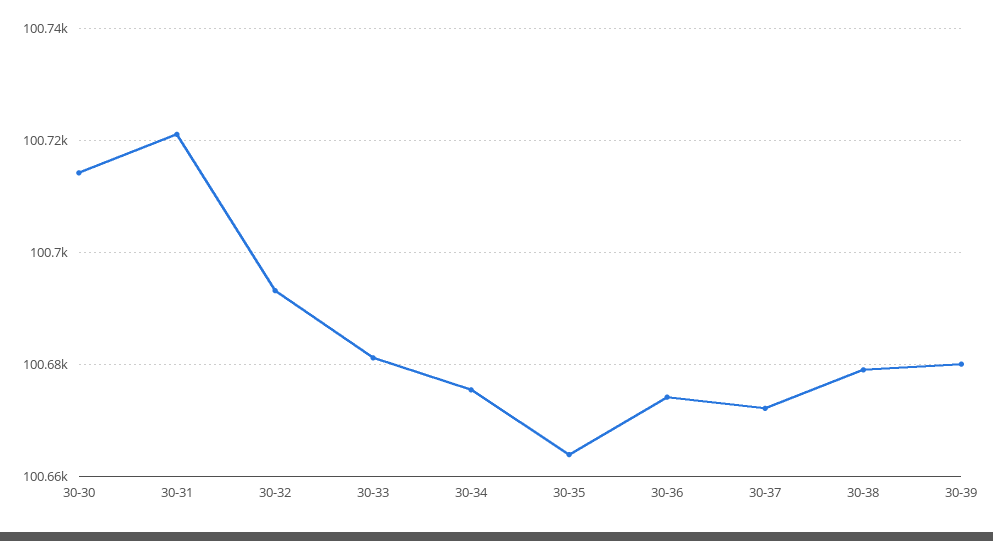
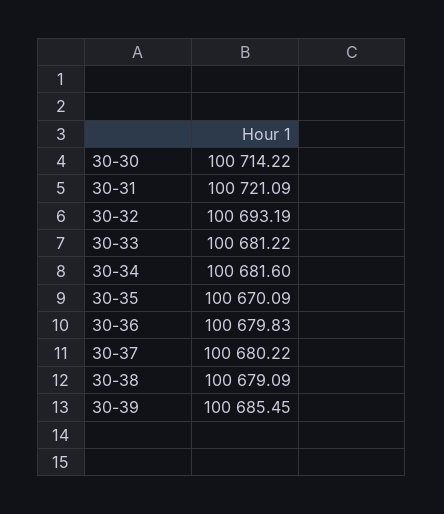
30-34: 100676 -> 100681.6
30-35: 100664 -> 100670.09
30-36: 100674 -> 100679.83
30-37: 100672 -> 100680.22
30-39: 100680 -> 100685.45

